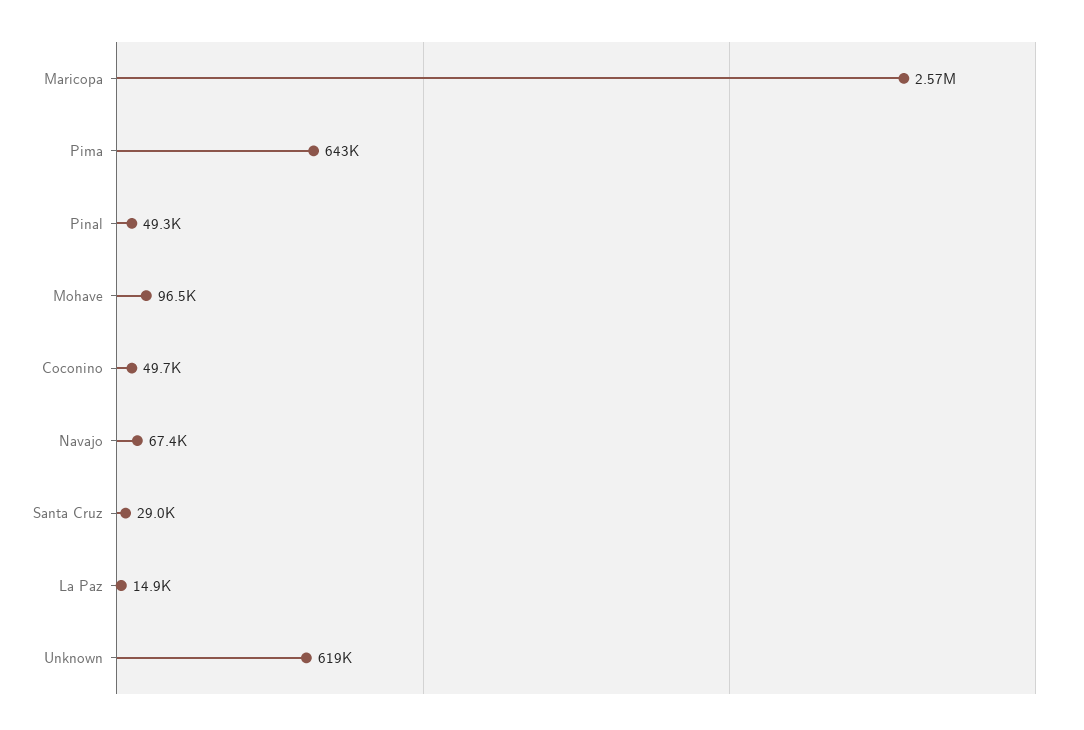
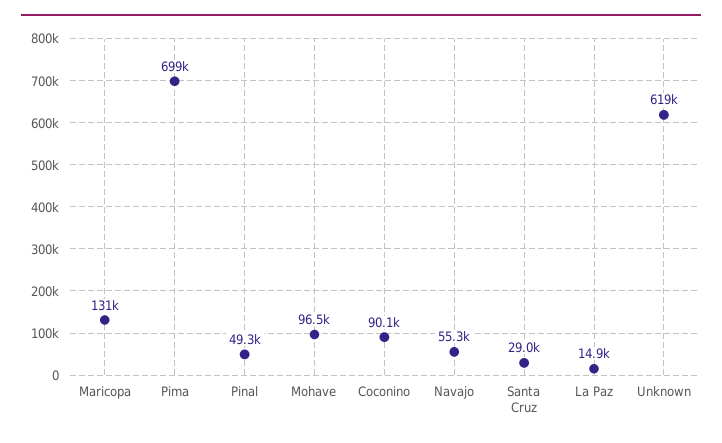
Maricopa: 2570000 -> 131000
Pima: 643000 -> 699000
Coconino: 49700 -> 90100
Navajo: 67400 -> 55300

